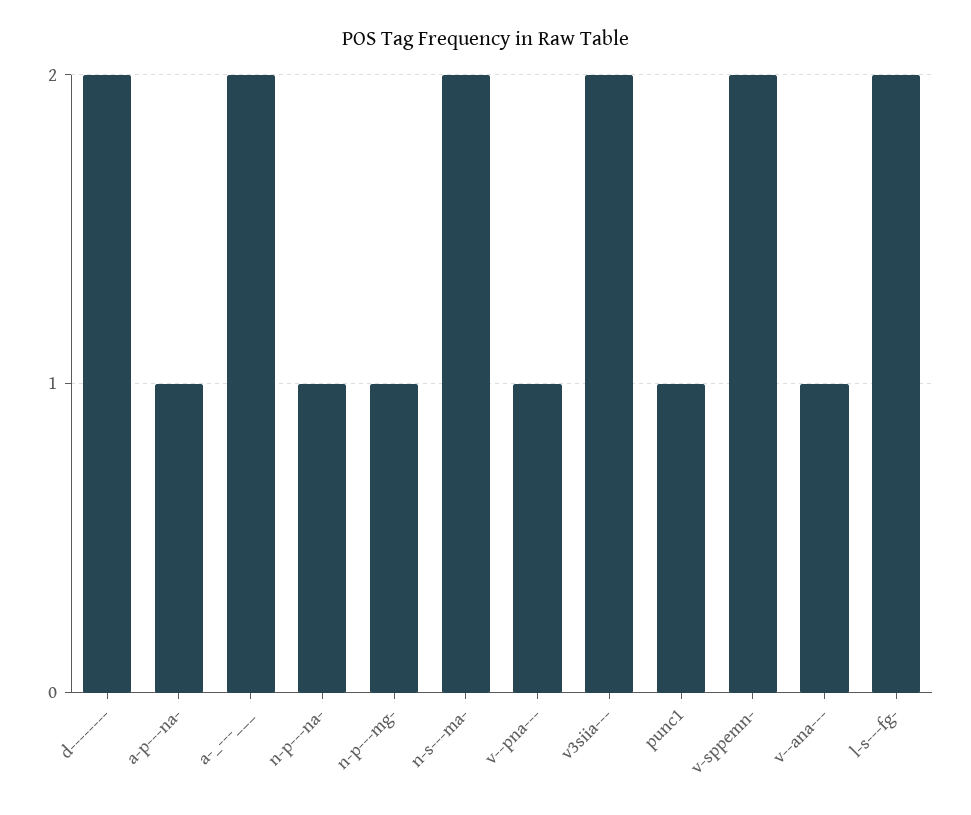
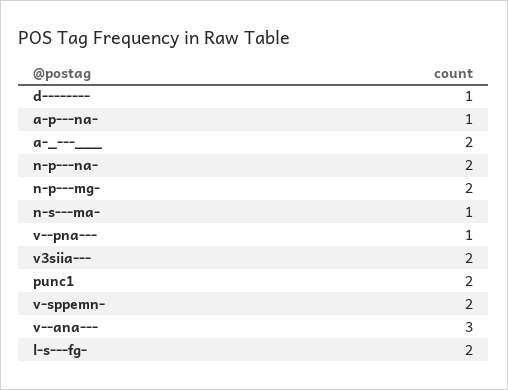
d--------: 2 -> 1
n-p---na-: 1 -> 2
n-p---mg-: 1 -> 2
n-s---ma-: 2 -> 1
punc1: 1 -> 2
v--ana---: 1 -> 3

